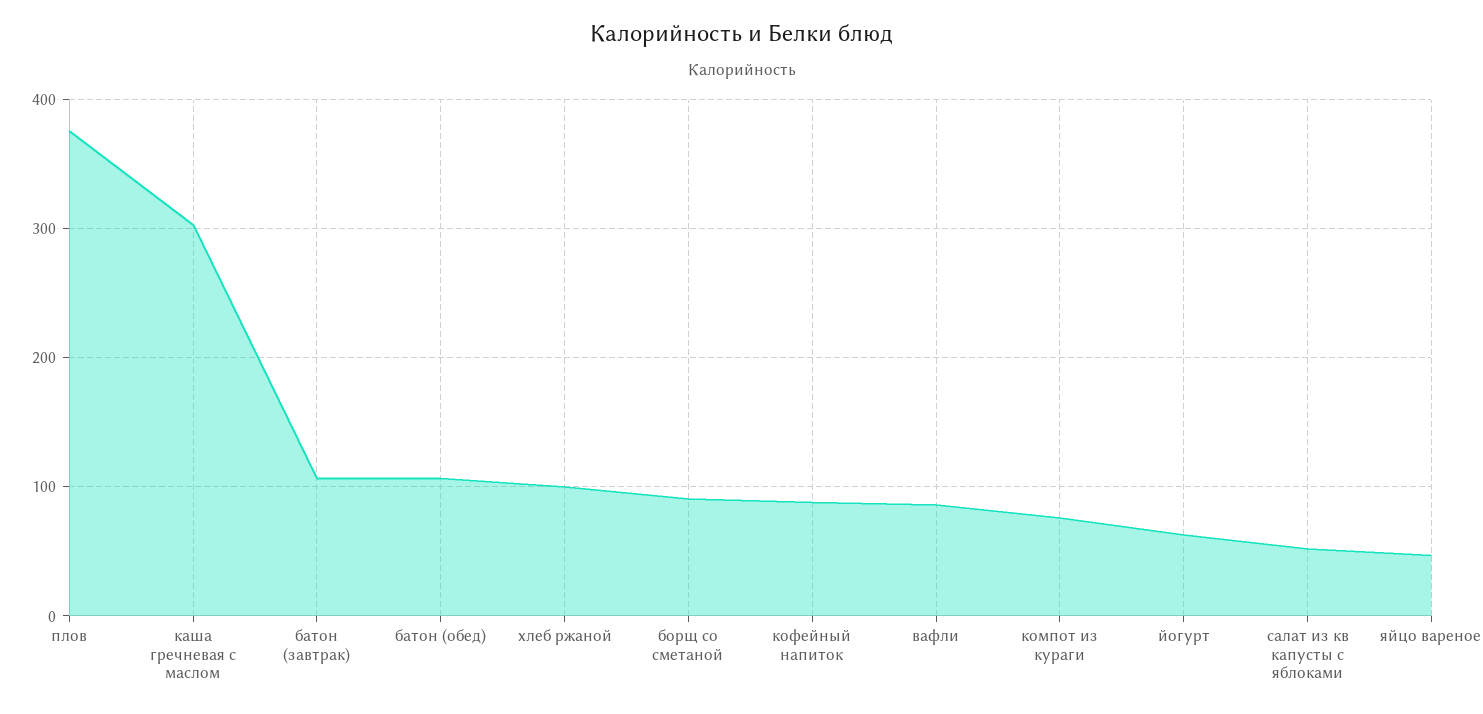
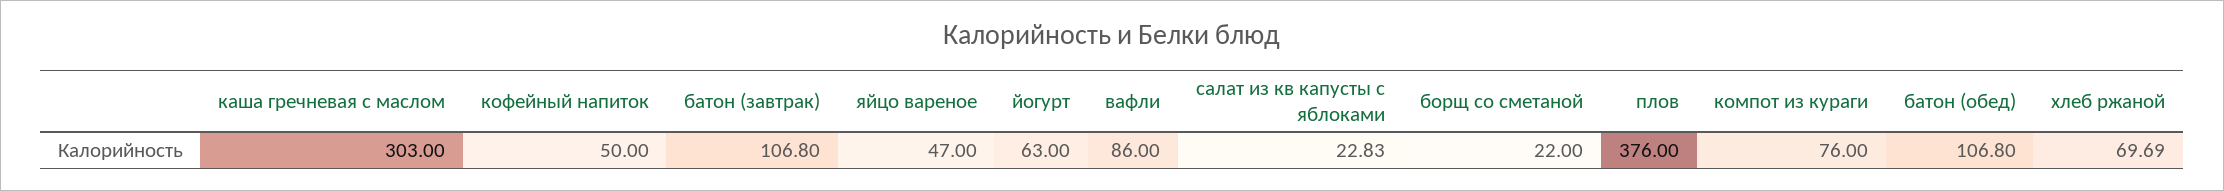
хлеб ржаной: 100 -> 69.69
борщ со сметаной: 90 -> 22
кофейный напиток: 90 -> 50
салат из кв капусты с яблоками: 50 -> 22.83

